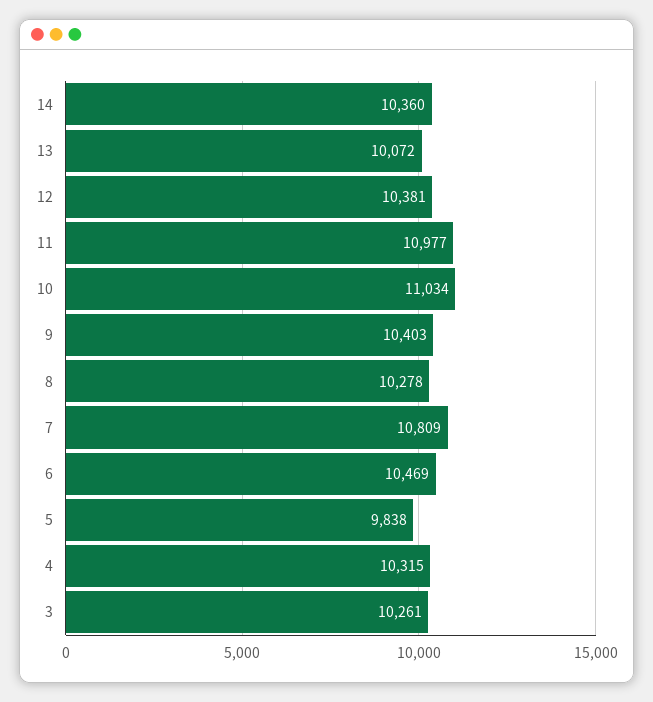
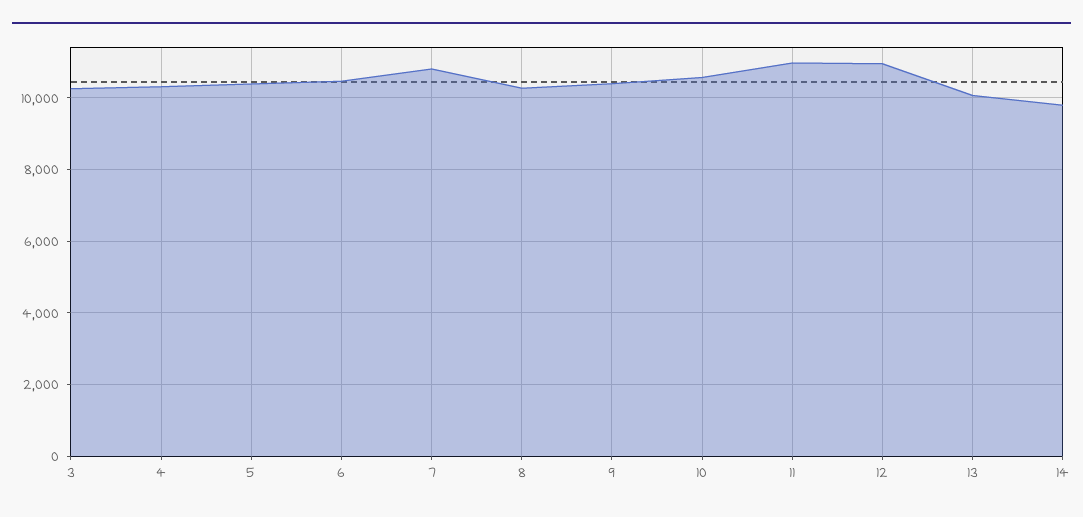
14: 10360 -> 9800
12: 10381 -> 11000
10: 11034 -> 10600
5: 9838 -> 10400

